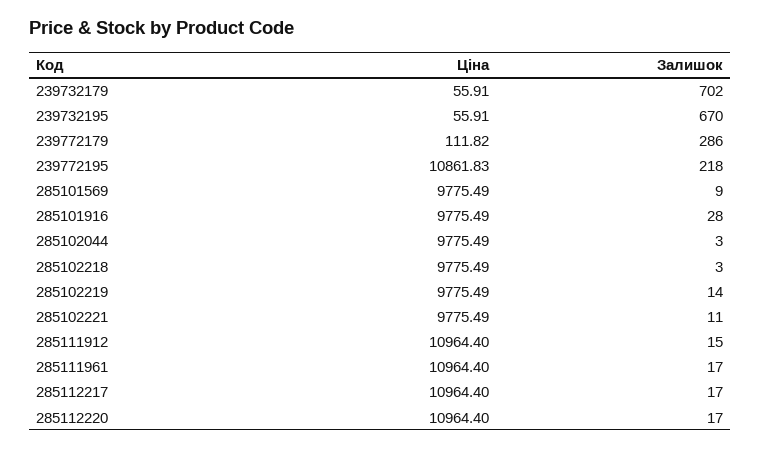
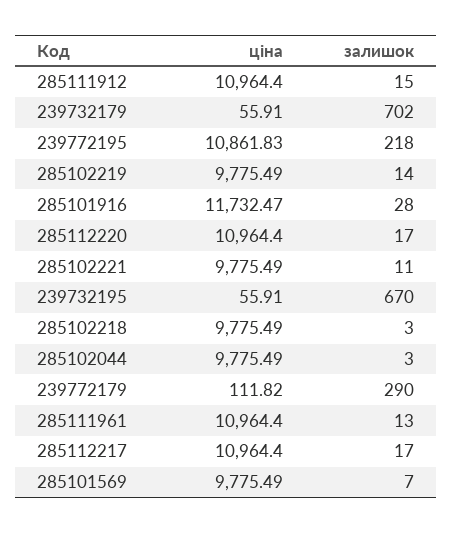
Залишок, 239772179: 286 -> 290
Залишок, 285101569: 9 -> 7
Ціна, 285101916: 9775.49 -> 11732.47
Залишок, 285111961: 17 -> 13

